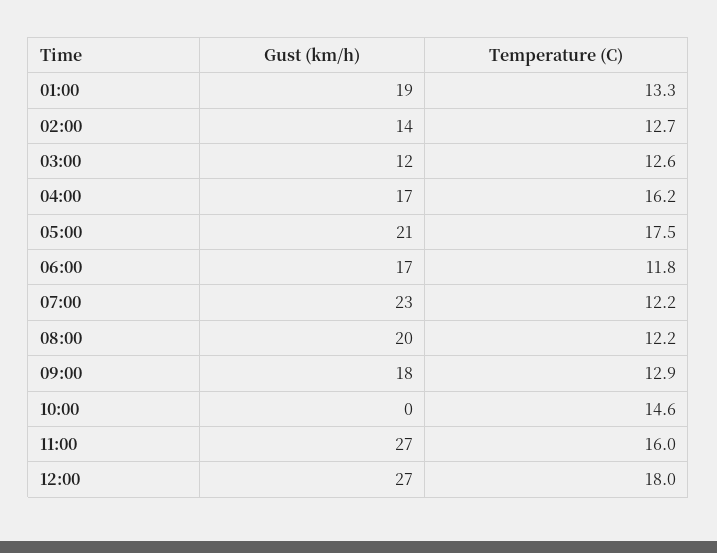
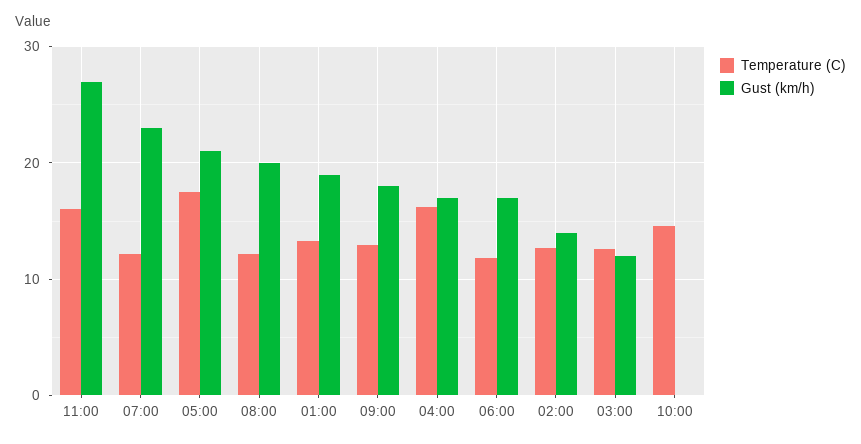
Gust (km/h), 12:00: 27 -> none
Temperature (C), 12:00: 18 -> none

